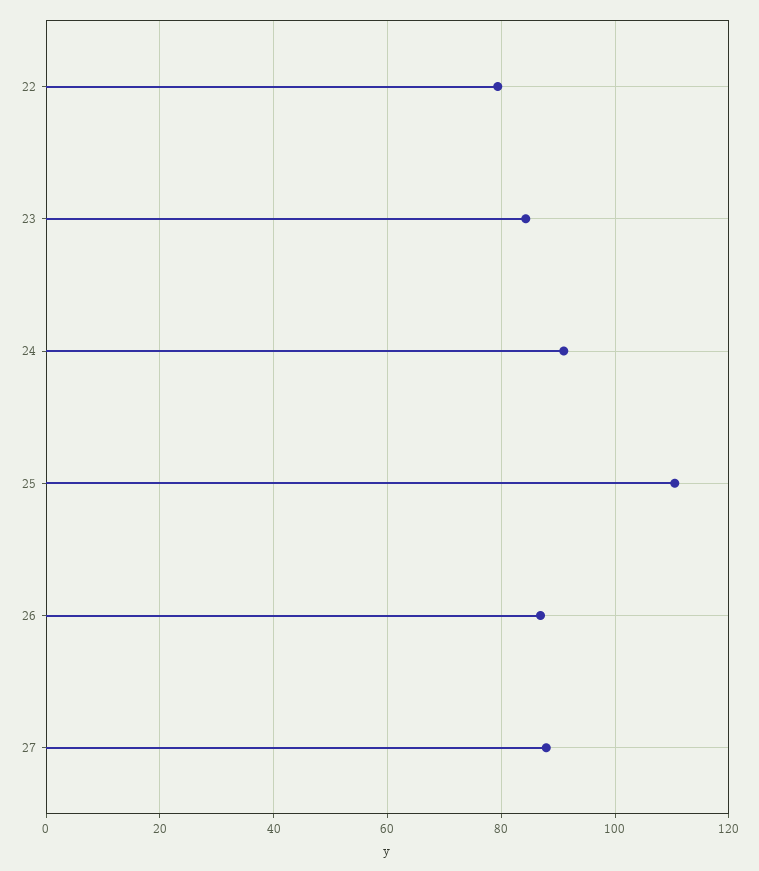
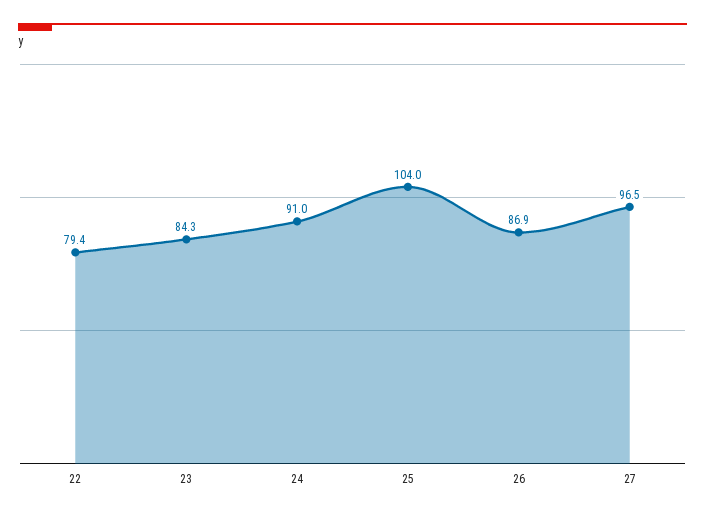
25: 110 -> 104
27: 88 -> 96.5

